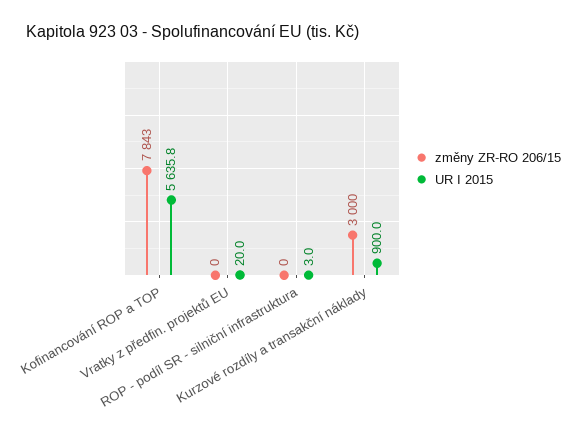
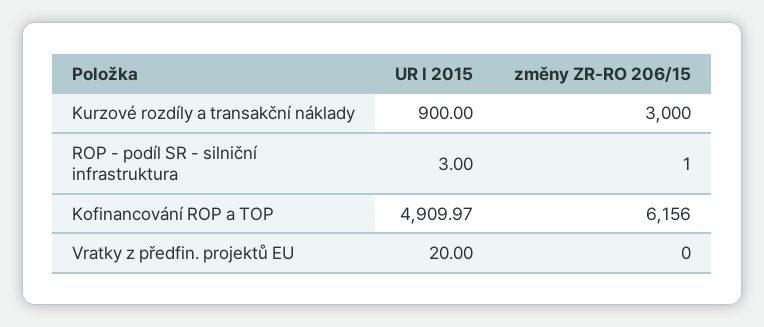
změny ZR-RO 206/15, Kofinancování ROP a TOP: 7843 -> 6156
UR I 2015, Kofinancování ROP a TOP: 5635.8 -> 4909.97
změny ZR-RO 206/15, ROP - podíl SR - silniční infrastruktura: 0 -> 1

